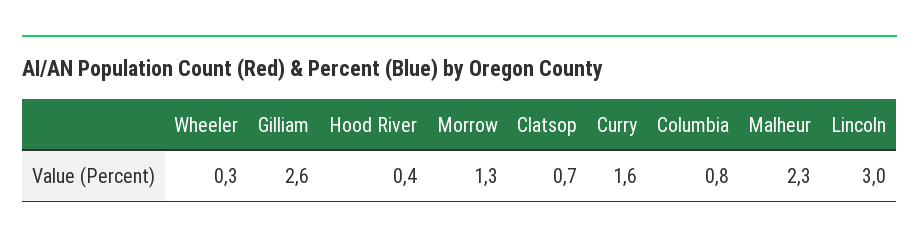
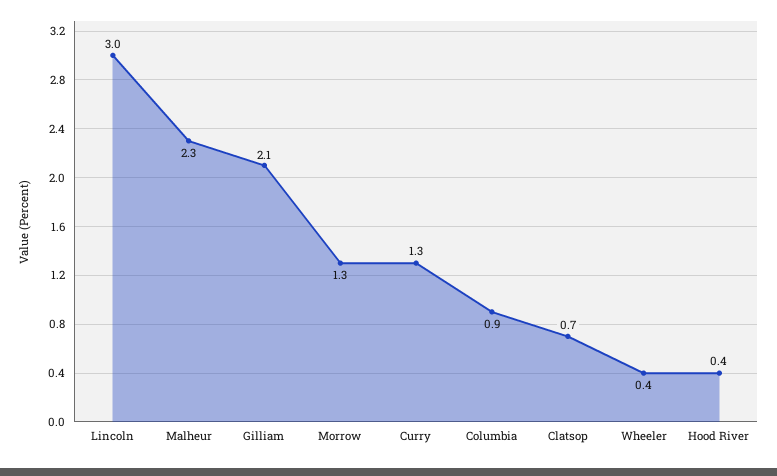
Wheeler: 0.3 -> 0.4
Gilliam: 2.6 -> 2.1
Curry: 1.6 -> 1.3
Columbia: 0.8 -> 0.9

